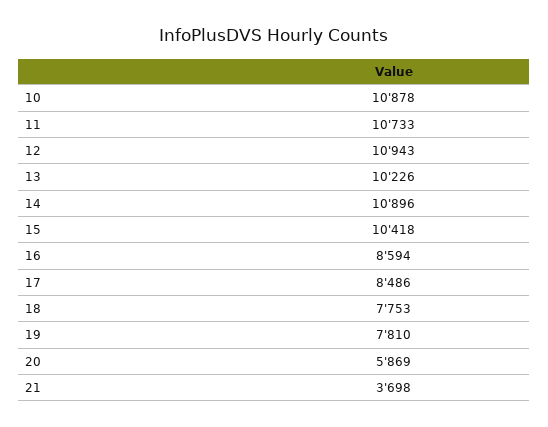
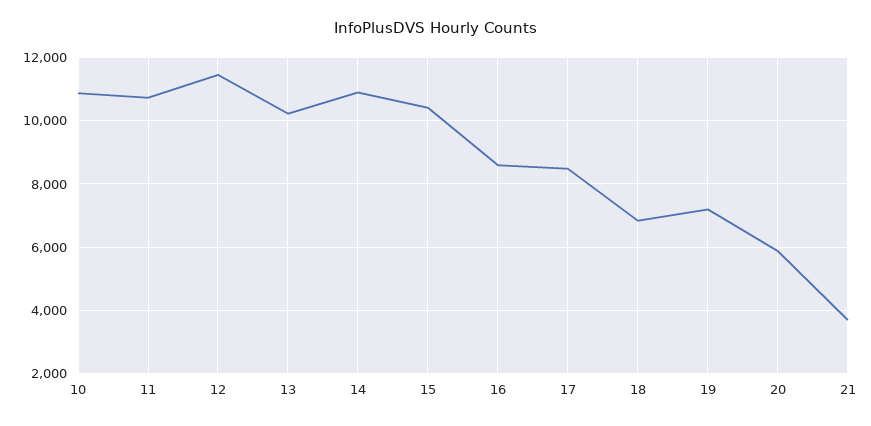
12: 10943 -> 11400
18: 7753 -> 6800
19: 7810 -> 7200

